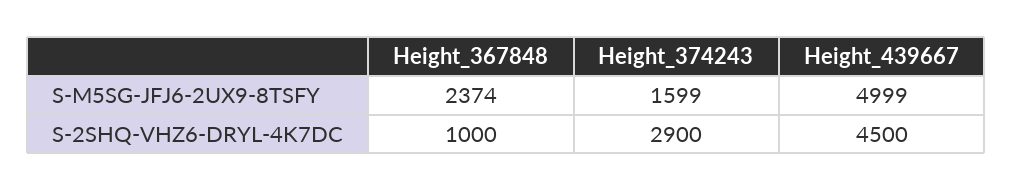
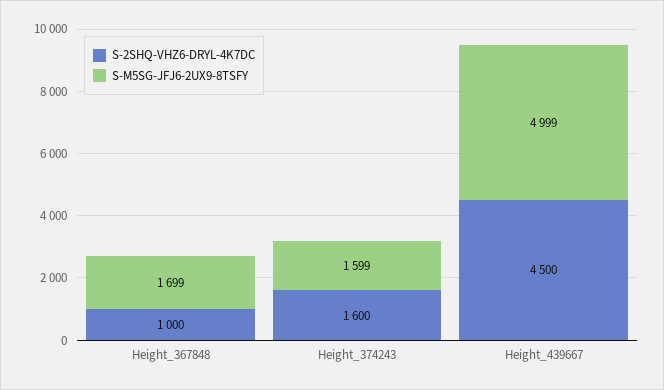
S-M5SG-JFJ6-2UX9-8TSFY, Height_367848: 2374 -> 1699
S-2SHQ-VHZ6-DRYL-4K7DC, Height_374243: 2900 -> 1600

